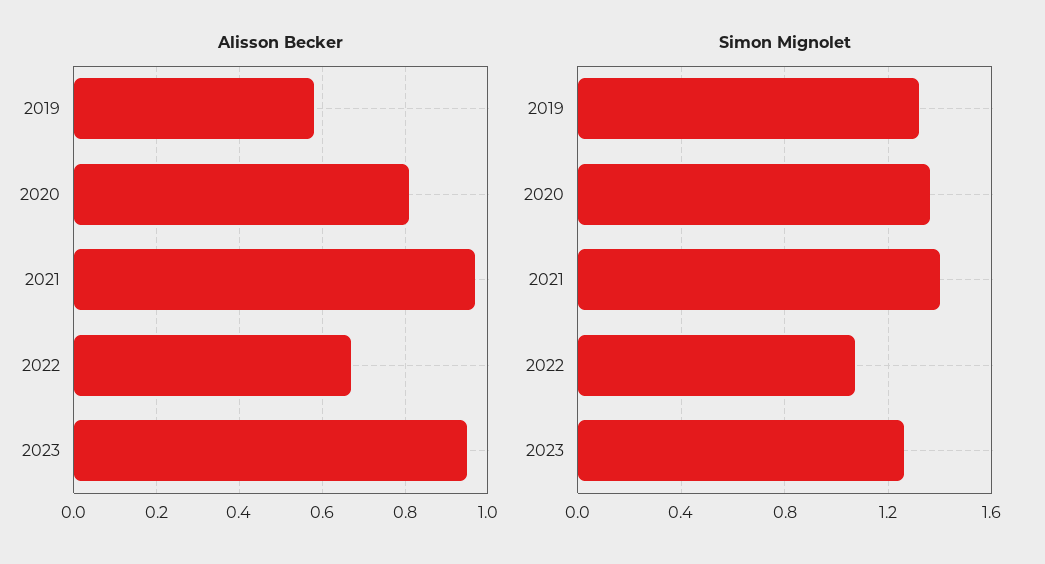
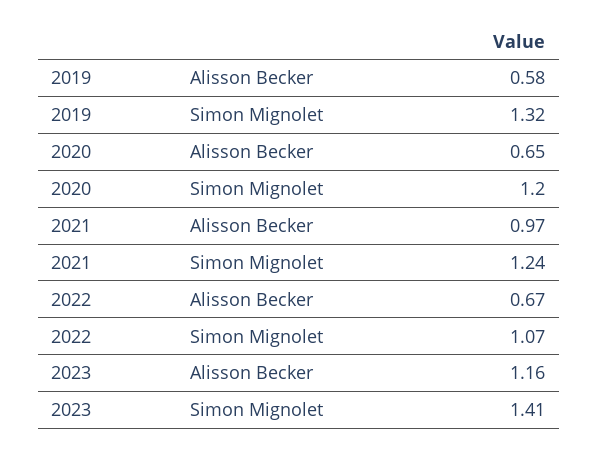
Alisson Becker, 2020: 0.8 -> 0.65
Alisson Becker, 2023: 0.95 -> 1.16
Simon Mignolet, 2020: 1.35 -> 1.2
Simon Mignolet, 2021: 1.4 -> 1.24
Simon Mignolet, 2023: 1.25 -> 1.41

